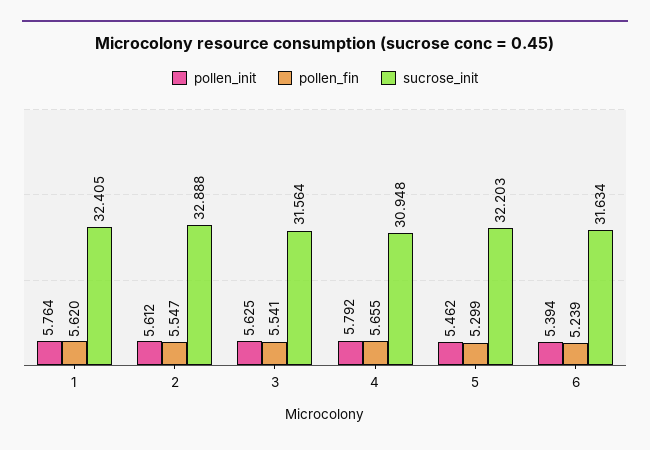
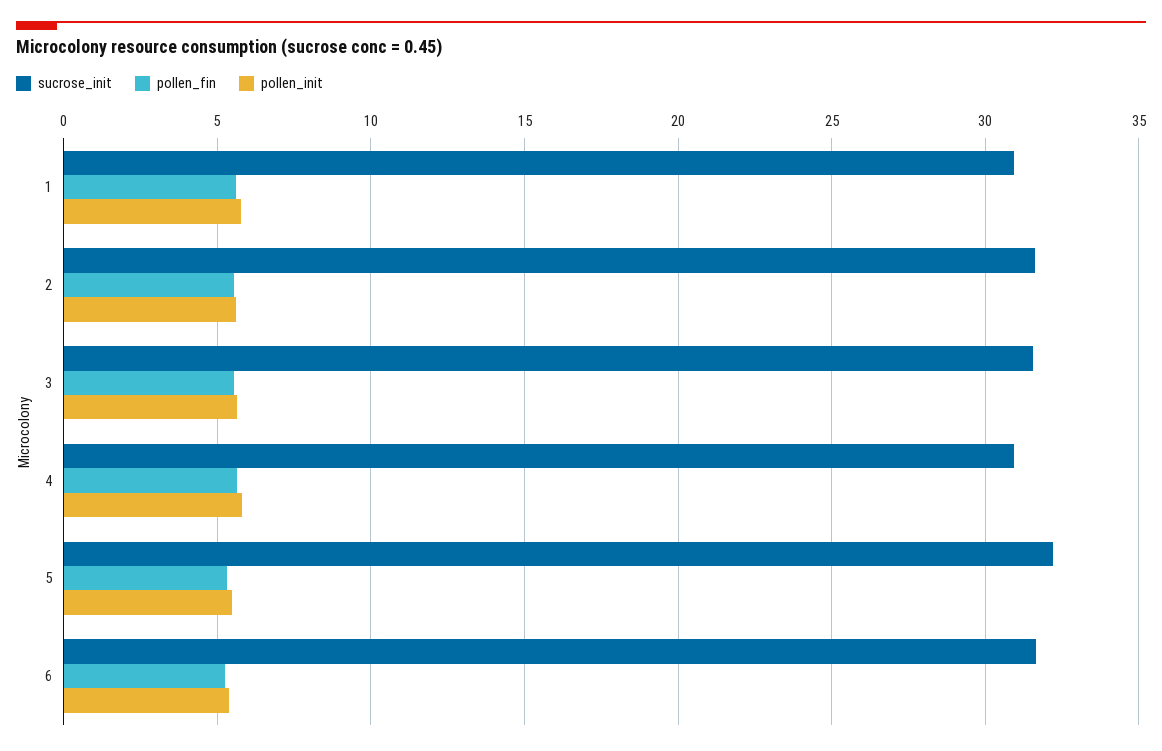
sucrose_init, 1: 32.405 -> 31
sucrose_init, 2: 32.888 -> 31.5

